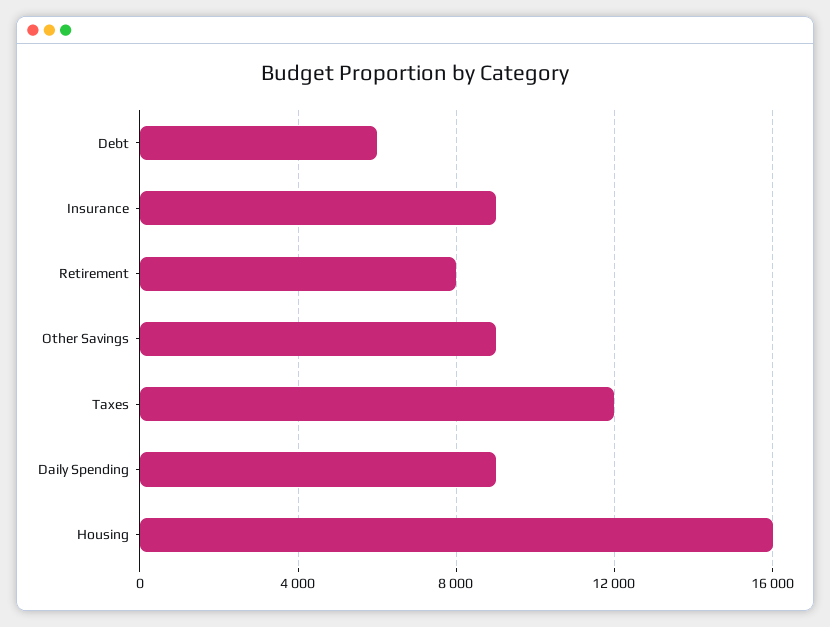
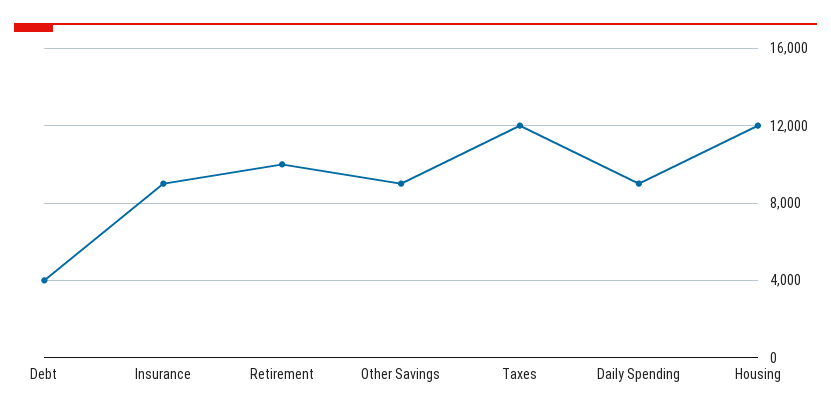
Debt: 6000 -> 4000
Retirement: 8000 -> 10000
Housing: 16000 -> 12000

